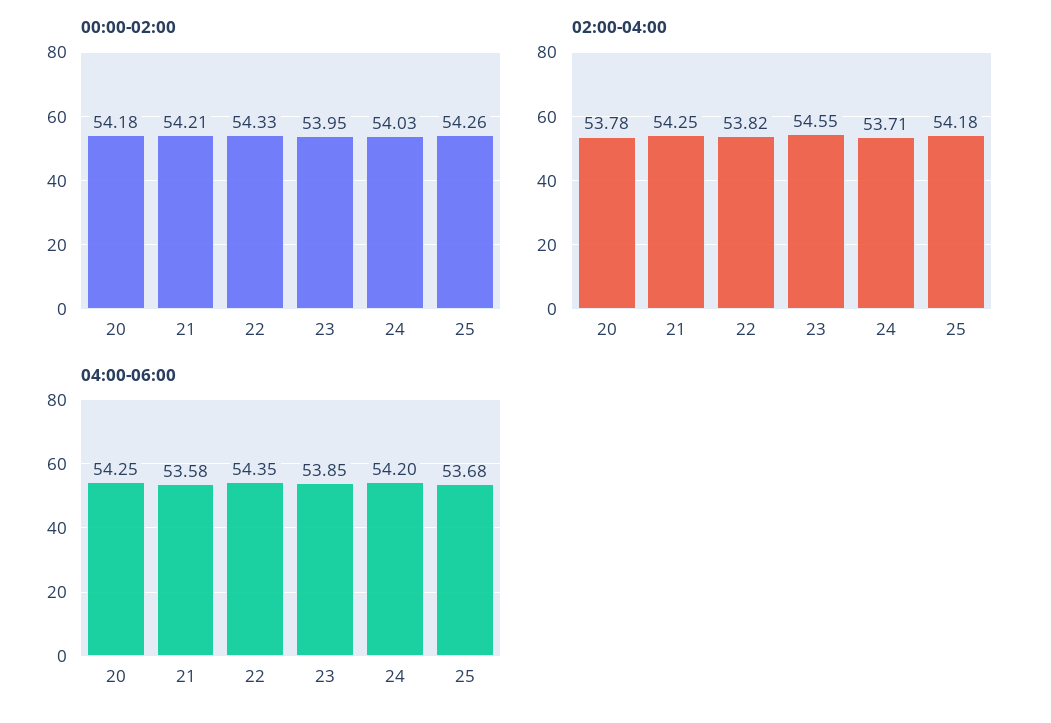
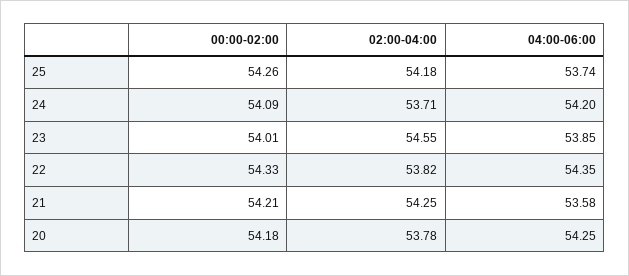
00:00-02:00, 23: 53.95 -> 54.01
00:00-02:00, 24: 54.03 -> 54.09
04:00-06:00, 25: 53.68 -> 53.74

